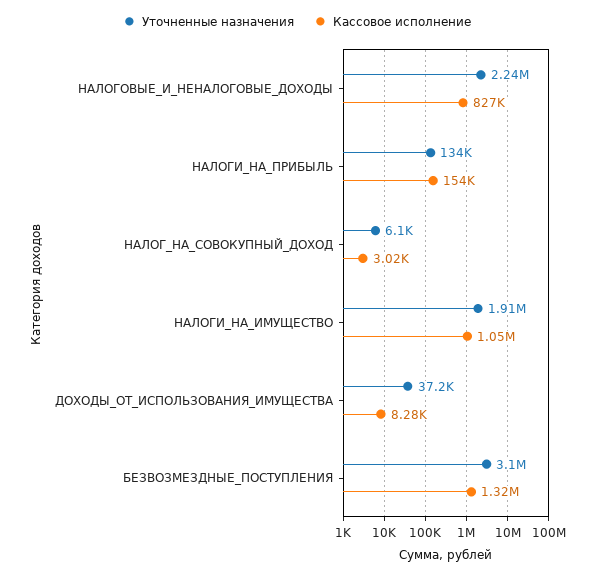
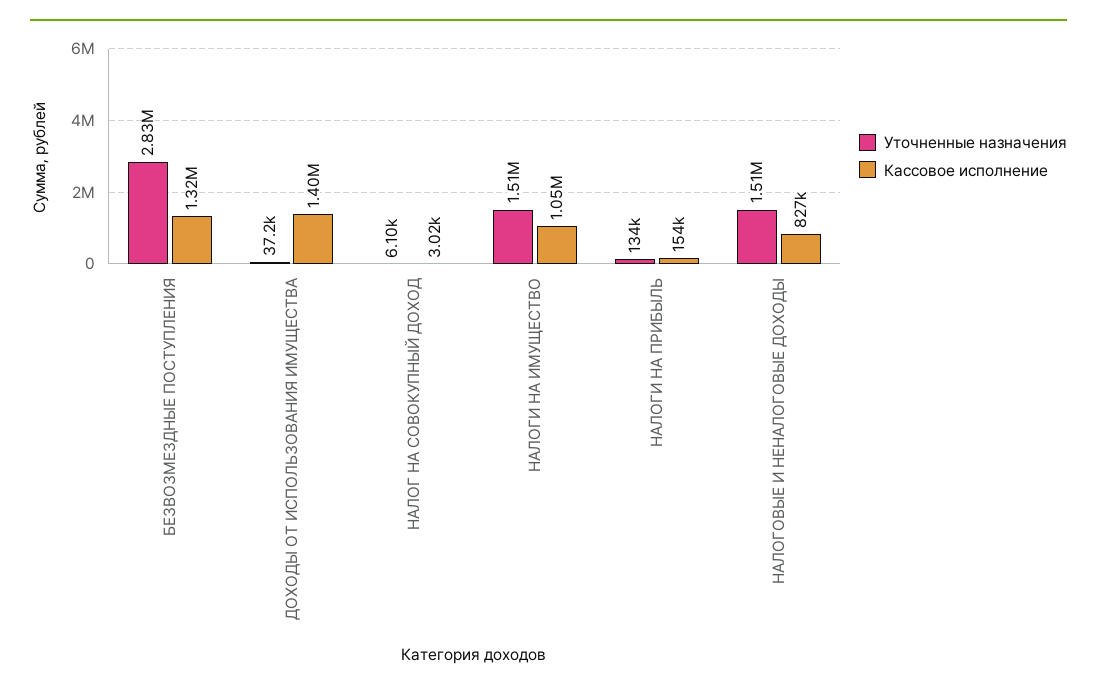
Уточненные назначения, НАЛОГОВЫЕ_И_НЕНАЛОГОВЫЕ_ДОХОДЫ: 2240000 -> 1510000
Уточненные назначения, НАЛОГИ_НА_ИМУЩЕСТВО: 1910000 -> 1510000
Кассовое исполнение, ДОХОДЫ_ОТ_ИСПОЛЬЗОВАНИЯ_ИМУЩЕСТВА: 8280 -> 1400000
Уточненные назначения, БЕЗВОЗМЕЗДНЫЕ_ПОСТУПЛЕНИЯ: 3100000 -> 2830000

